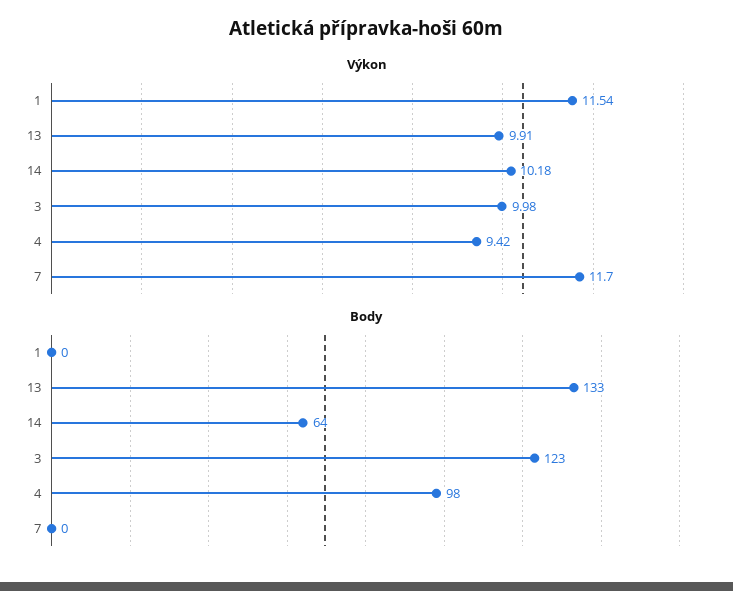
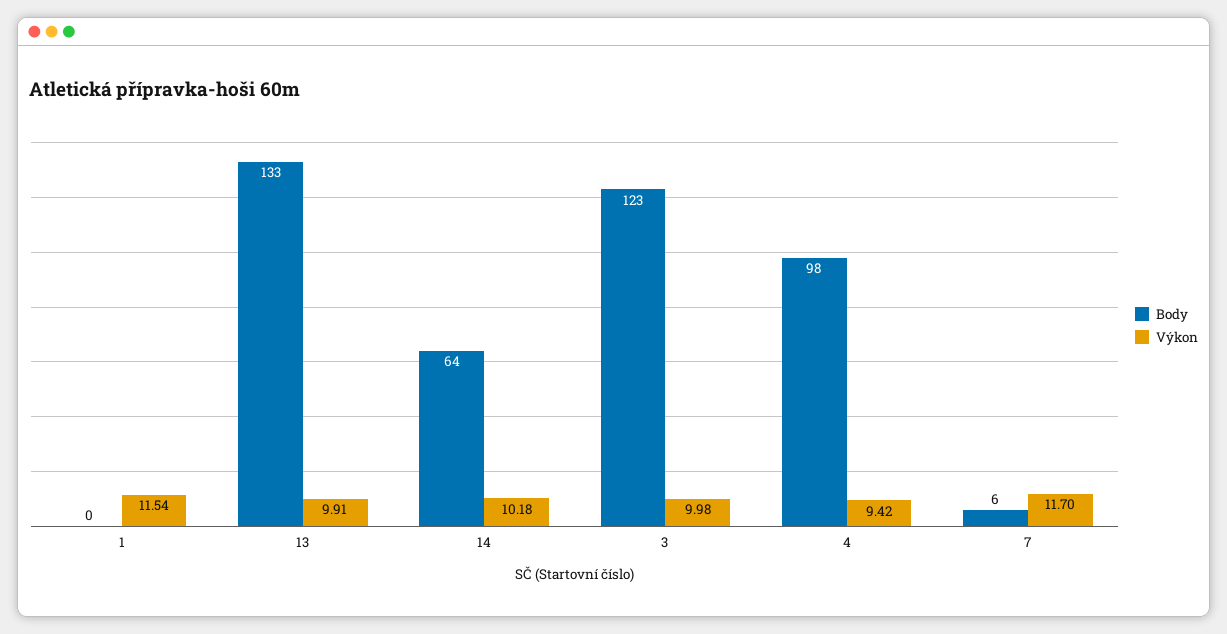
Body, 7: 0 -> 6

